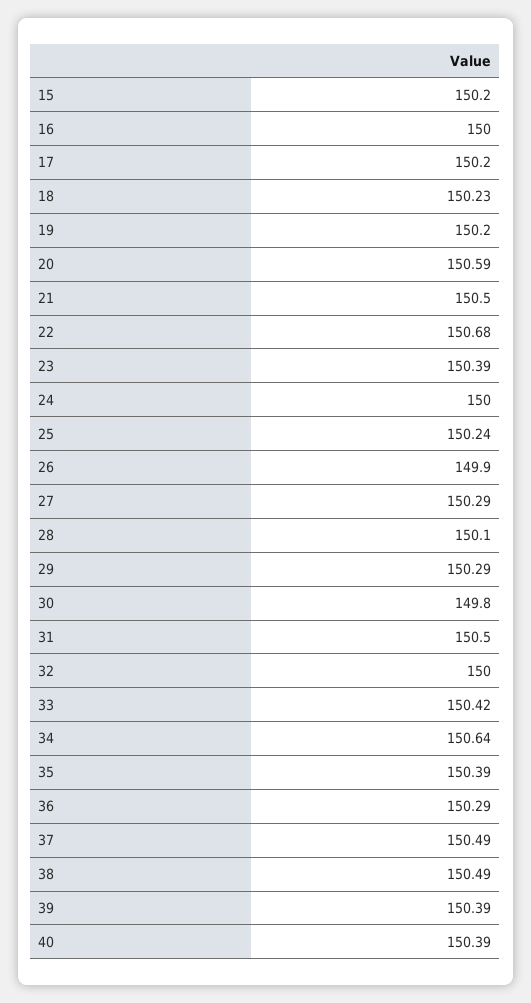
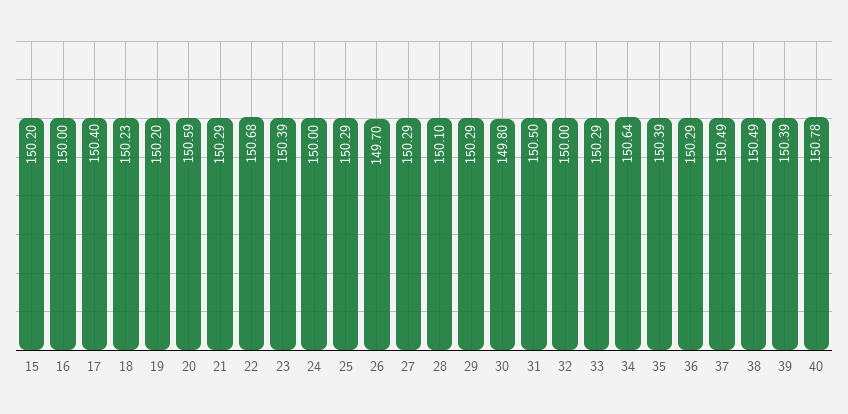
17: 150.2 -> 150.4
21: 150.5 -> 150.29
25: 150.24 -> 150.29
26: 149.9 -> 149.7
33: 150.42 -> 150.29
40: 150.39 -> 150.78

